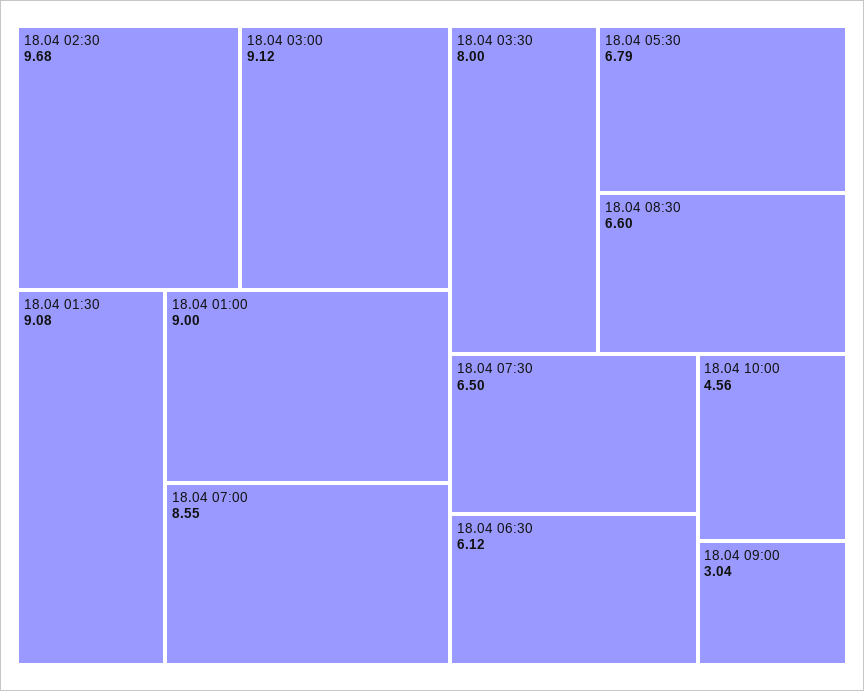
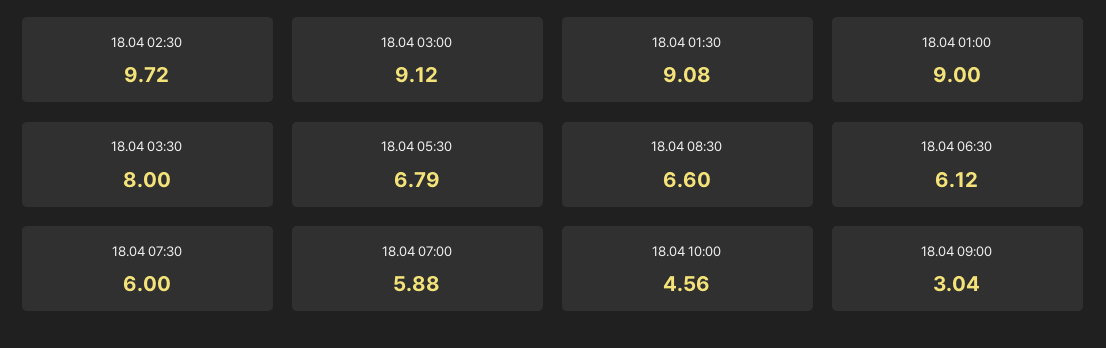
18.04 02:30: 9.68 -> 9.72
18.04 07:00: 8.55 -> 5.88
18.04 07:30: 6.5 -> 6

